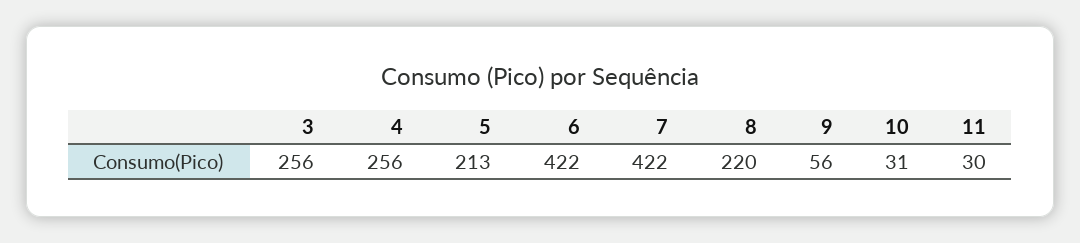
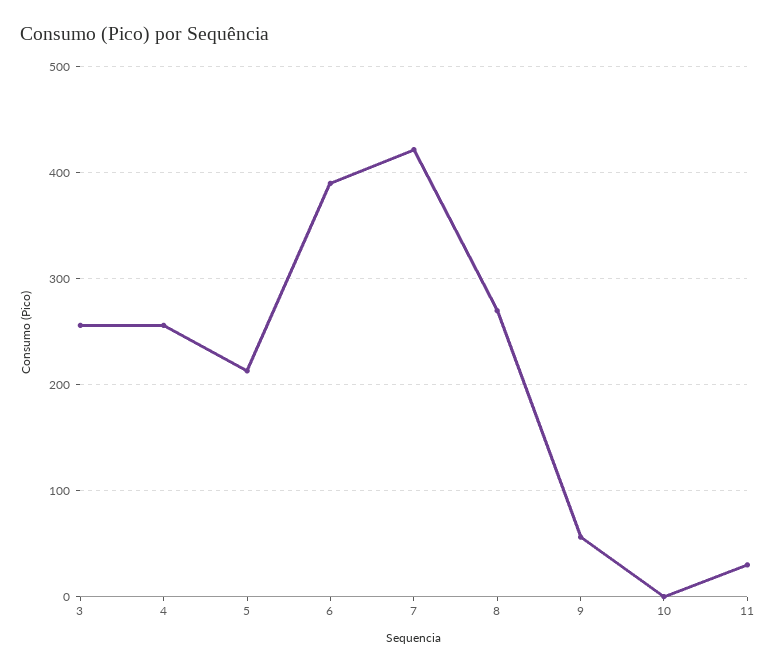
6: 422 -> 390
8: 220 -> 270
10: 31 -> 0

